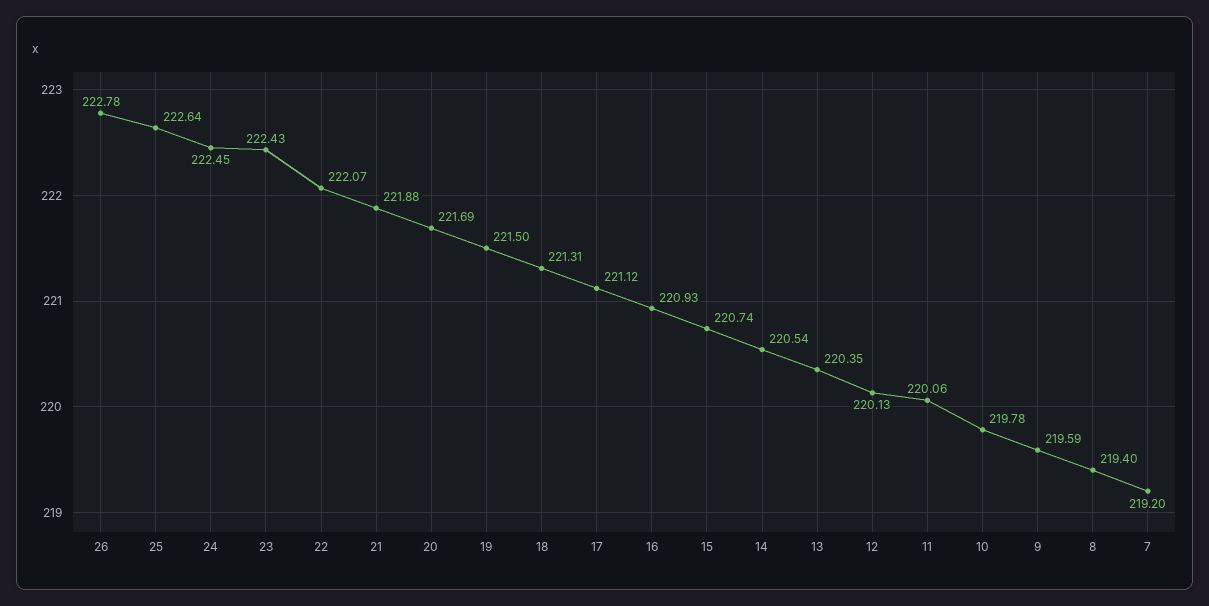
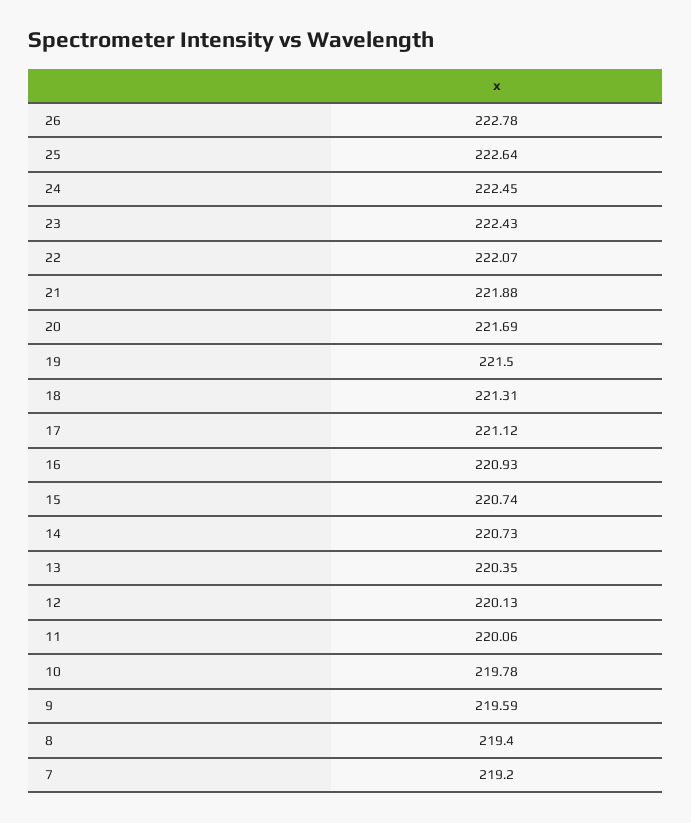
14: 220.54 -> 220.73

